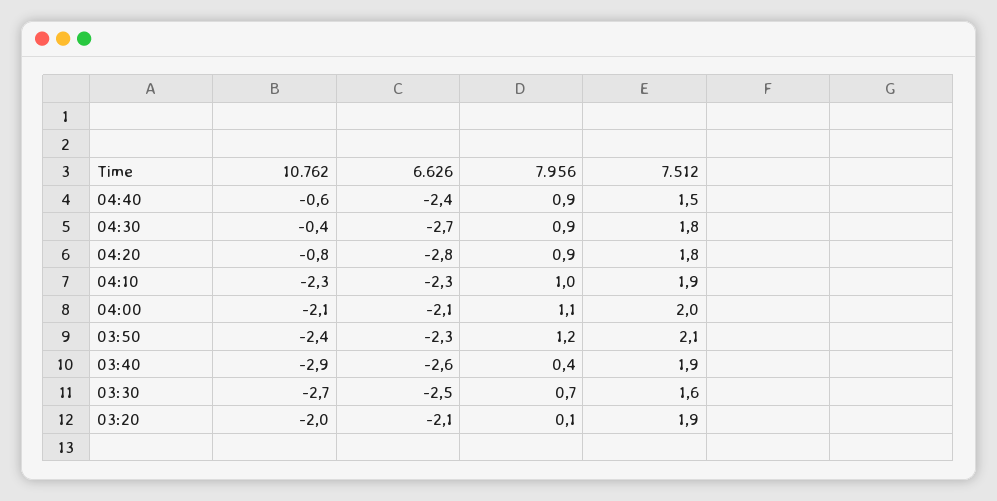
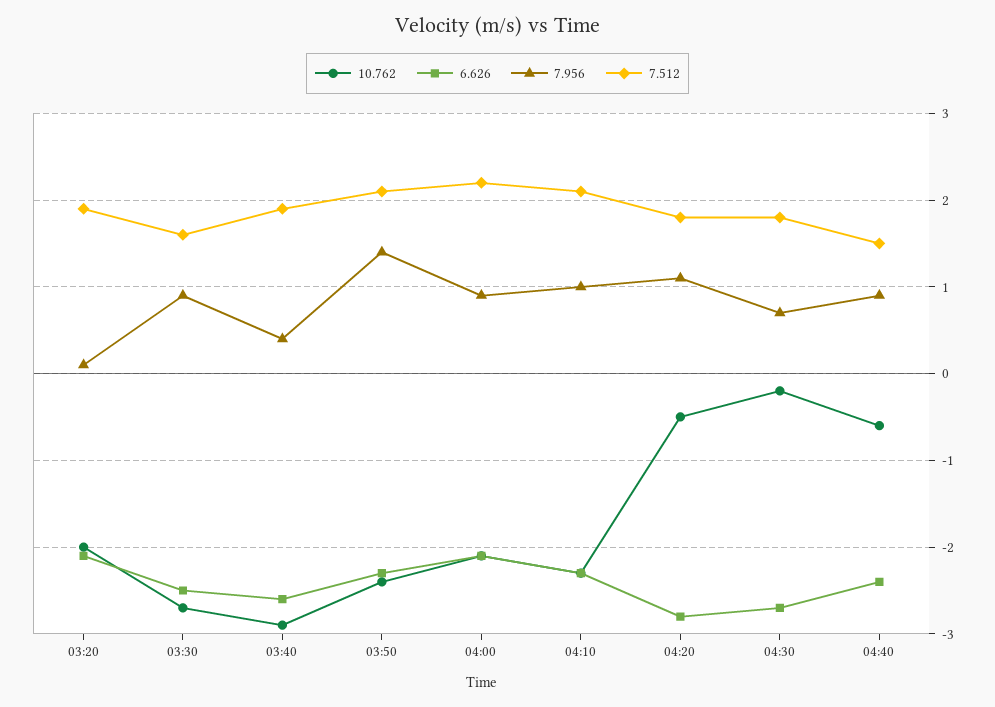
10.762, 04:30: -0.4 -> -0.2
7.956, 04:30: 0.9 -> 0.7
10.762, 04:20: -0.8 -> -0.5
7.956, 04:20: 0.9 -> 1.1
7.512, 04:10: 1.9 -> 2.1
7.956, 04:00: 1.1 -> 0.9
7.512, 04:00: 2 -> 2.2
7.956, 03:50: 1.2 -> 1.4
7.956, 03:30: 0.7 -> 0.9

